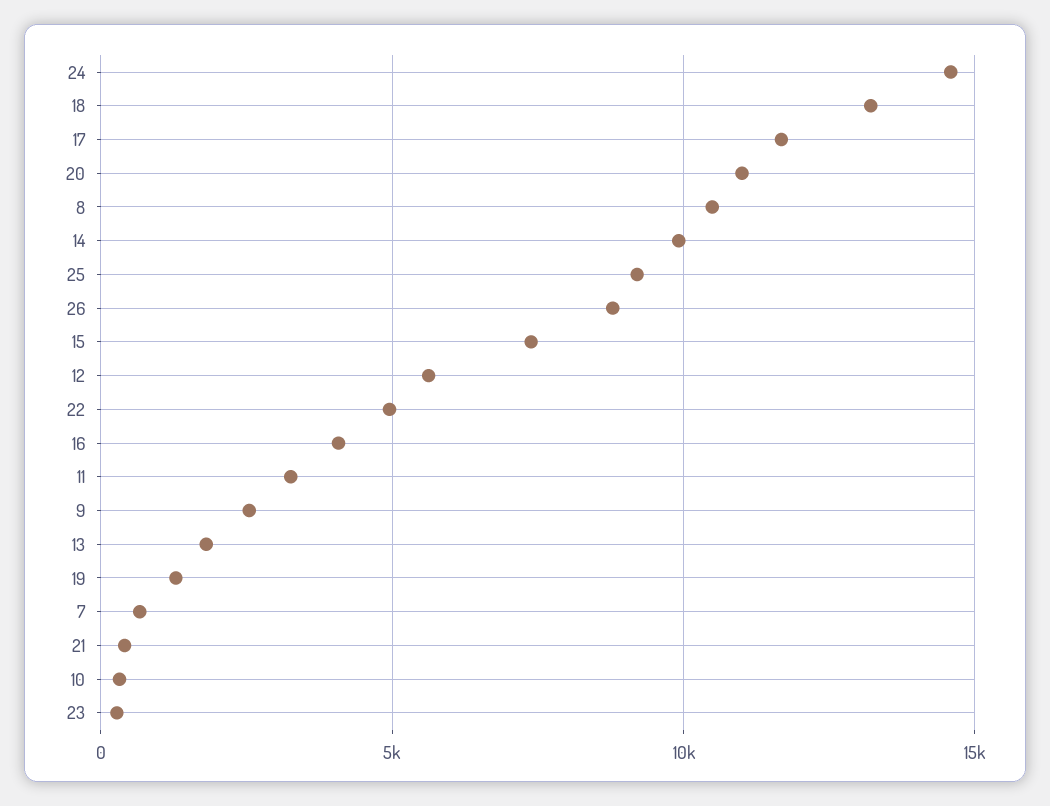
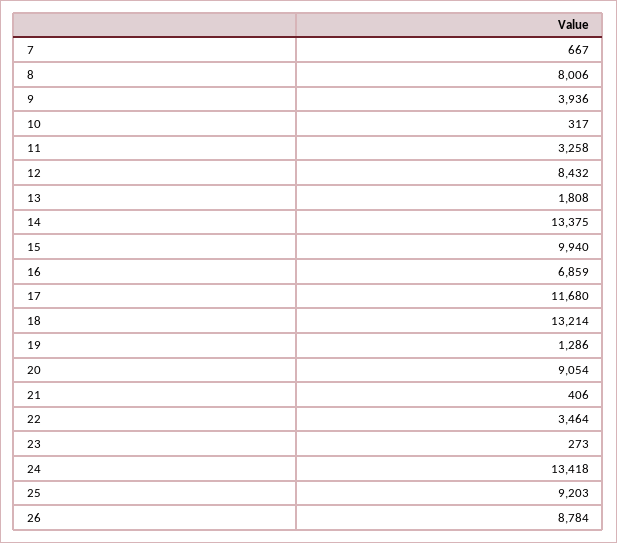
24: 14500 -> 13418
20: 11000 -> 9054
8: 10500 -> 8006
14: 10000 -> 13375
15: 7500 -> 9940
12: 5500 -> 8432
22: 5000 -> 3464
16: 4000 -> 6859
9: 2500 -> 3936

